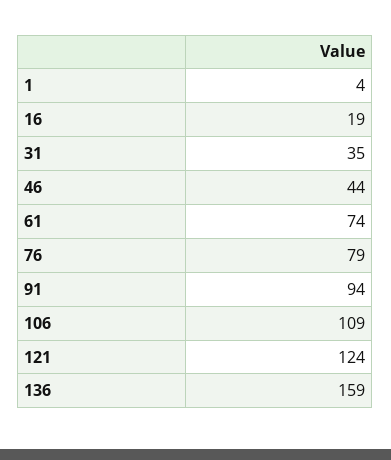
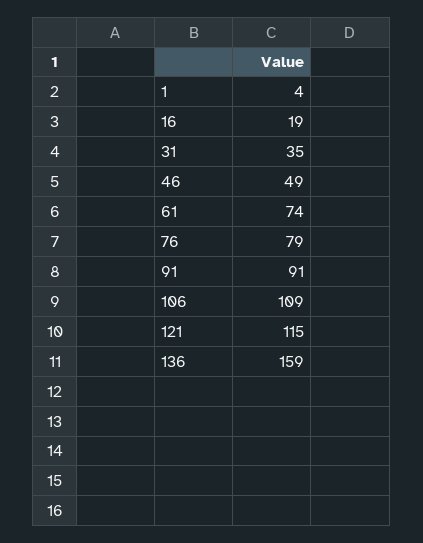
46: 44 -> 49
91: 94 -> 91
121: 124 -> 115

